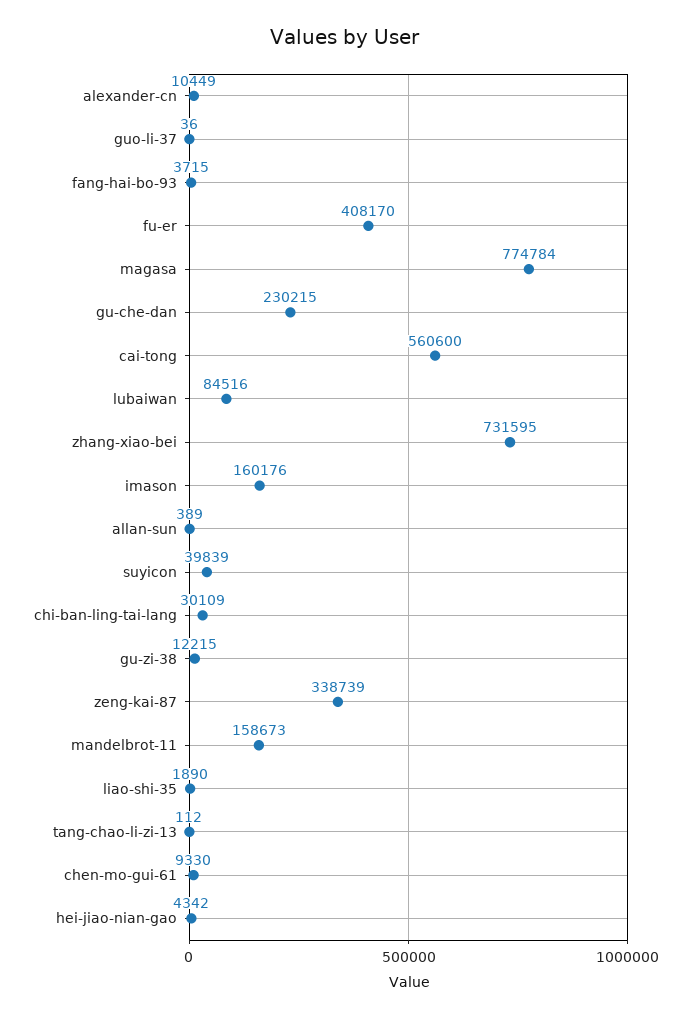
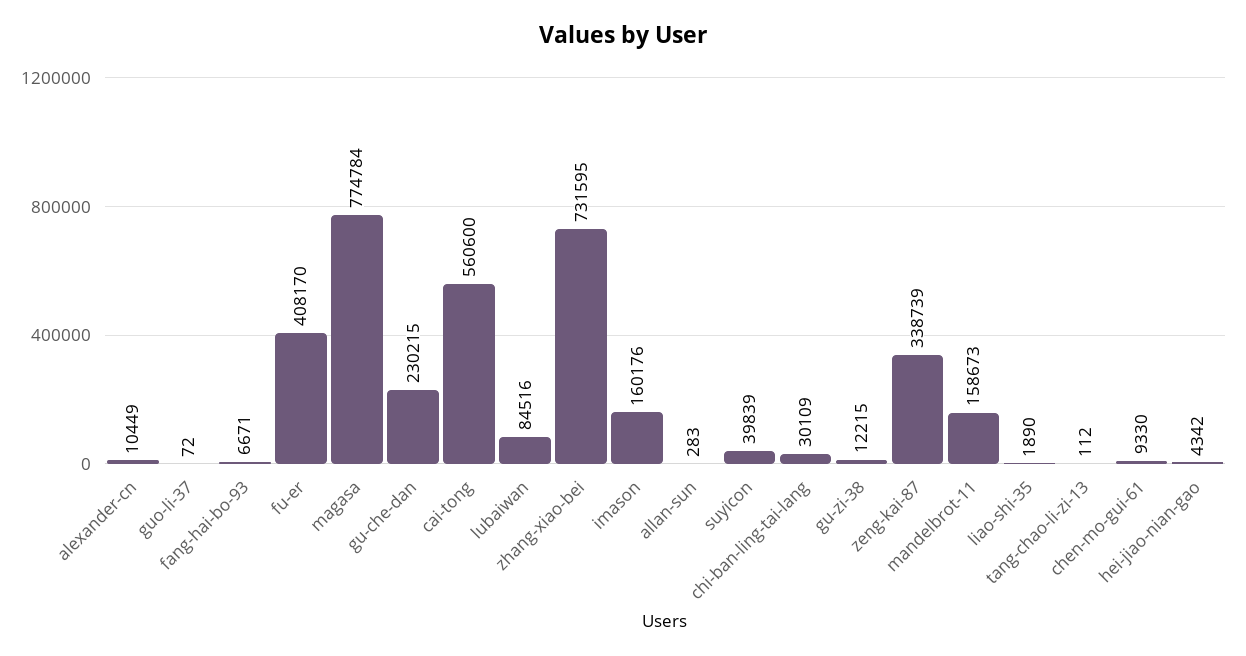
guo-li-37: 36 -> 72
fang-hai-bo-93: 3715 -> 6671
allan-sun: 389 -> 283

